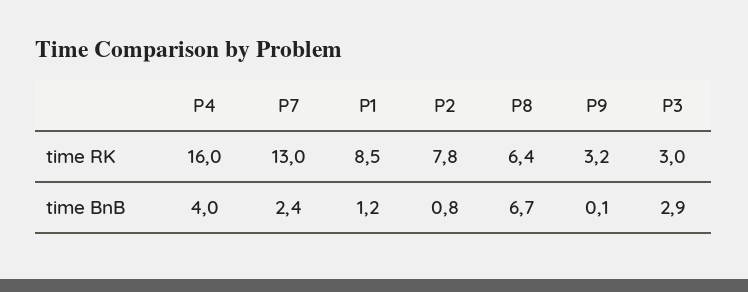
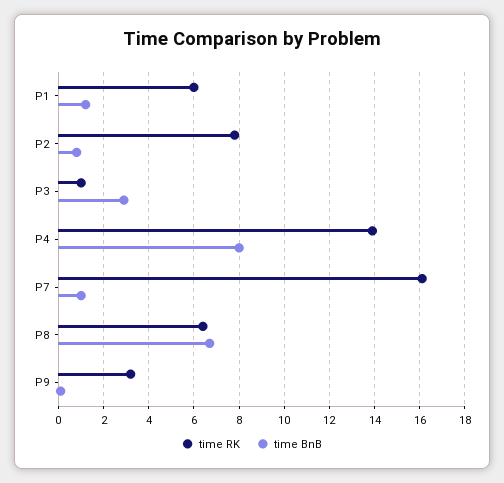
time RK, P4: 16 -> 14
time RK, P7: 13 -> 16
time RK, P1: 8.5 -> 6
time RK, P3: 3 -> 1
time BnB, P4: 4 -> 8
time BnB, P7: 2.4 -> 1

